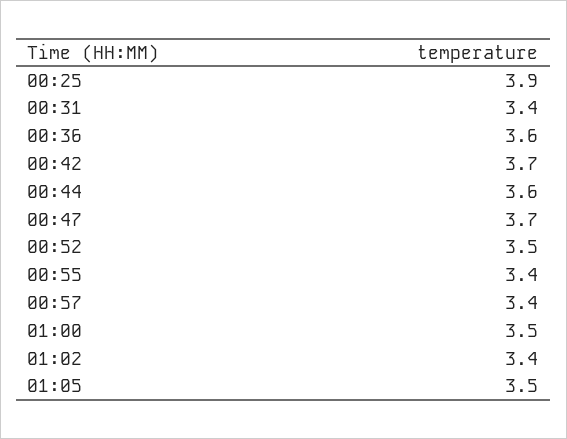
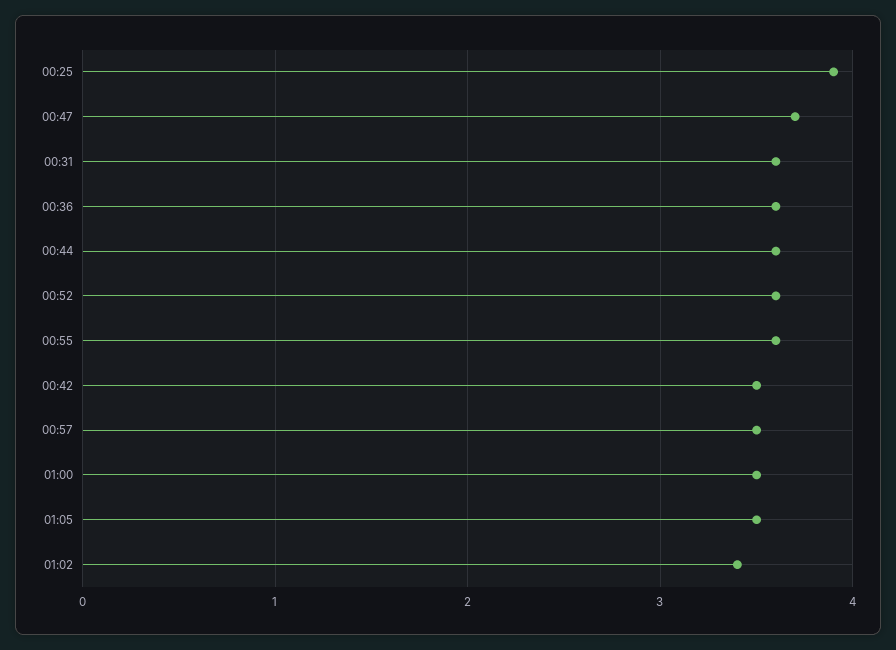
00:31: 3.4 -> 3.6
00:42: 3.7 -> 3.5
00:52: 3.5 -> 3.6
00:55: 3.4 -> 3.6
00:57: 3.4 -> 3.5

